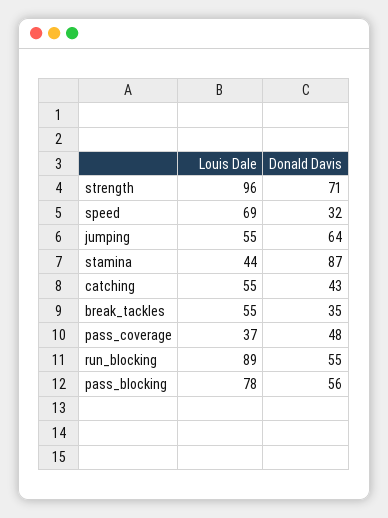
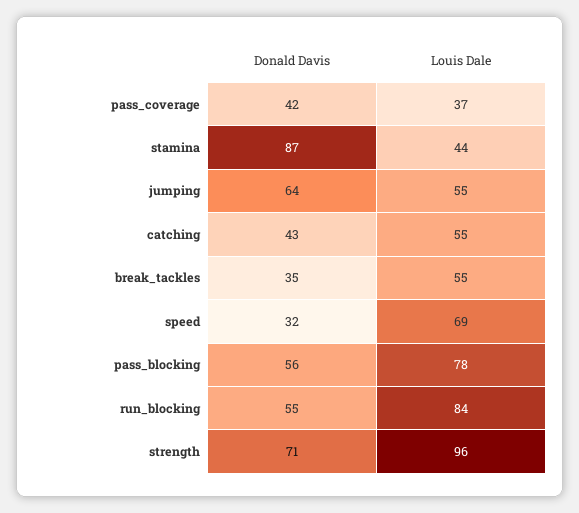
Donald Davis, pass_coverage: 48 -> 42
Louis Dale, run_blocking: 89 -> 84

